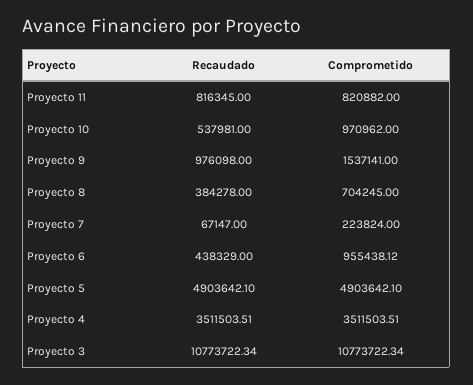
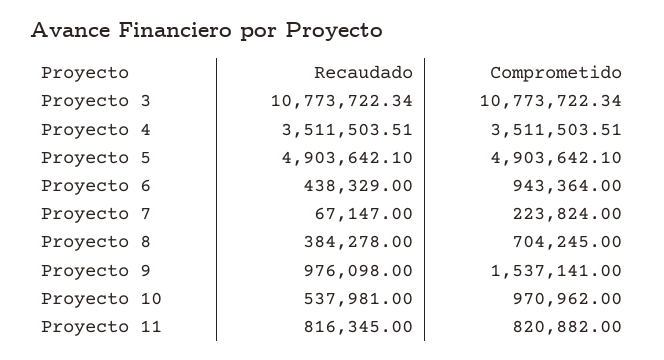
Comprometido, Proyecto 6: 955438.12 -> 943364

